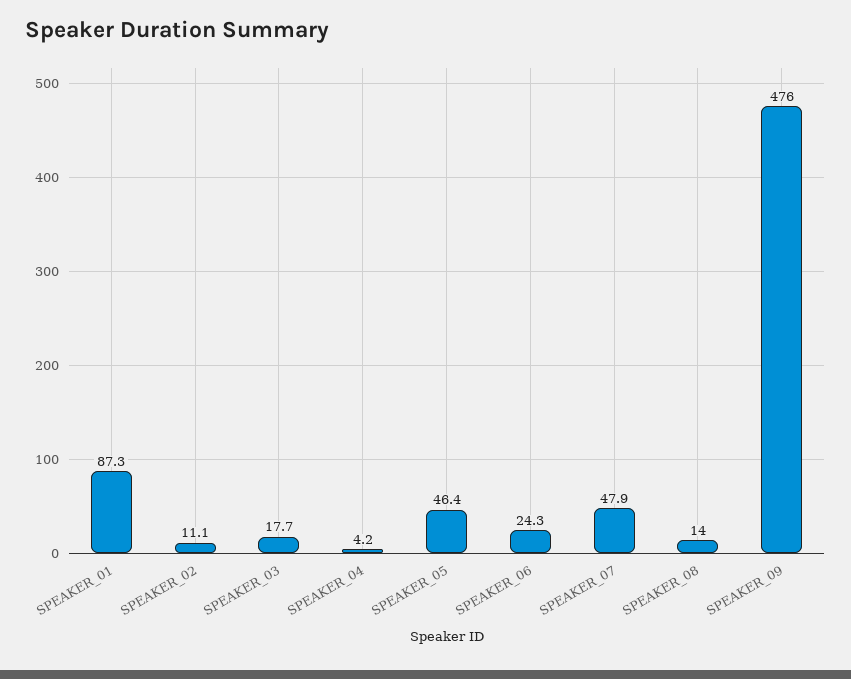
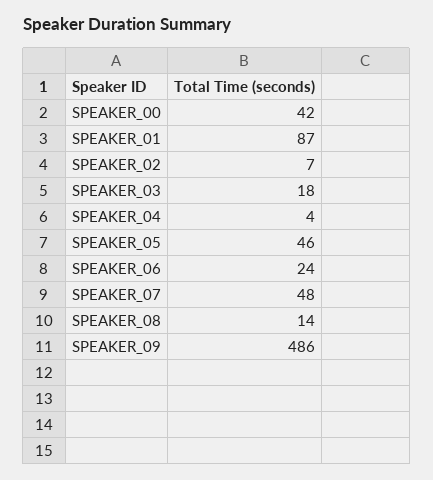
SPEAKER_02: 11.1 -> 7
SPEAKER_09: 476 -> 486
SPEAKER_00: none -> 42

